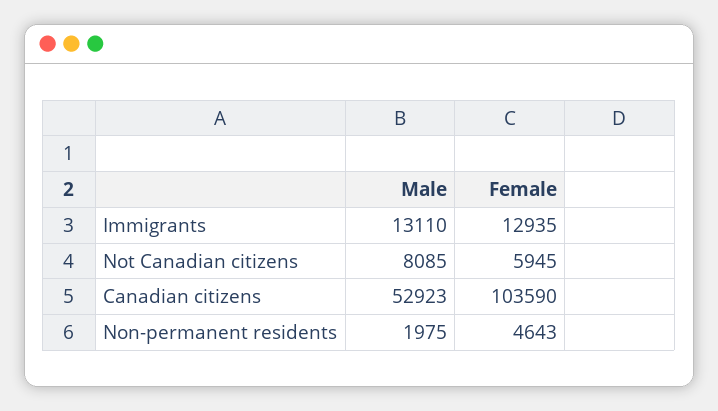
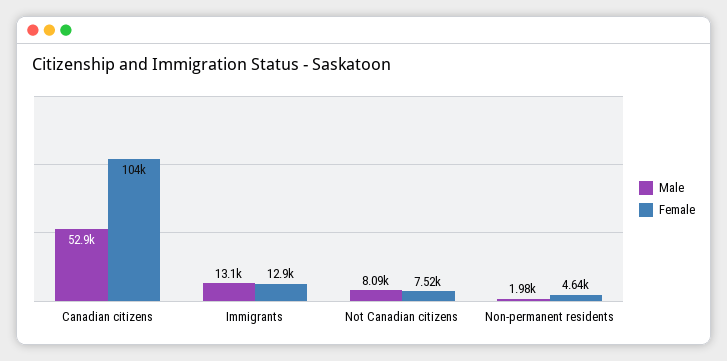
Female, Not Canadian citizens: 5945 -> 7520

